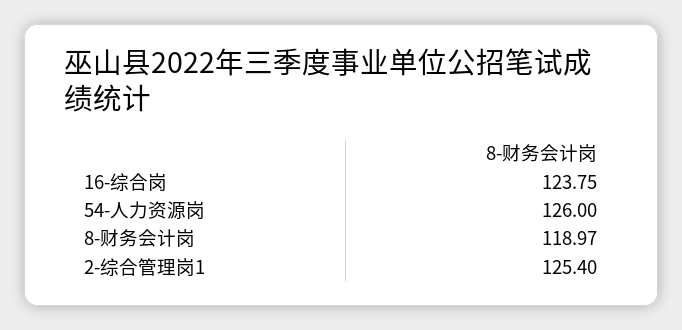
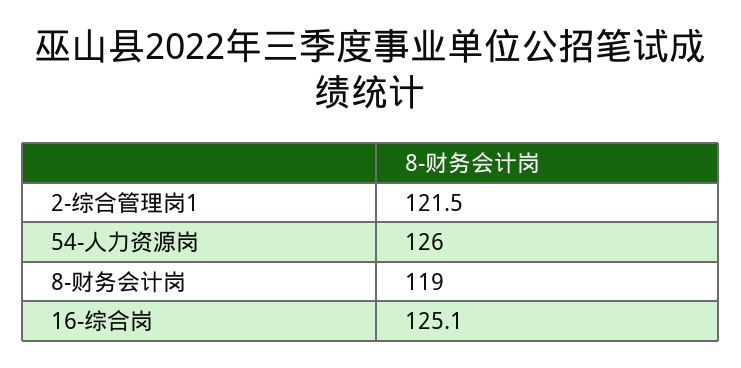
16-综合岗: 123.75 -> 125.1
2-综合管理岗1: 125.4 -> 121.5

